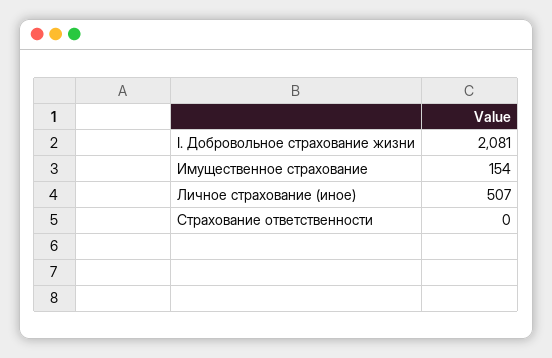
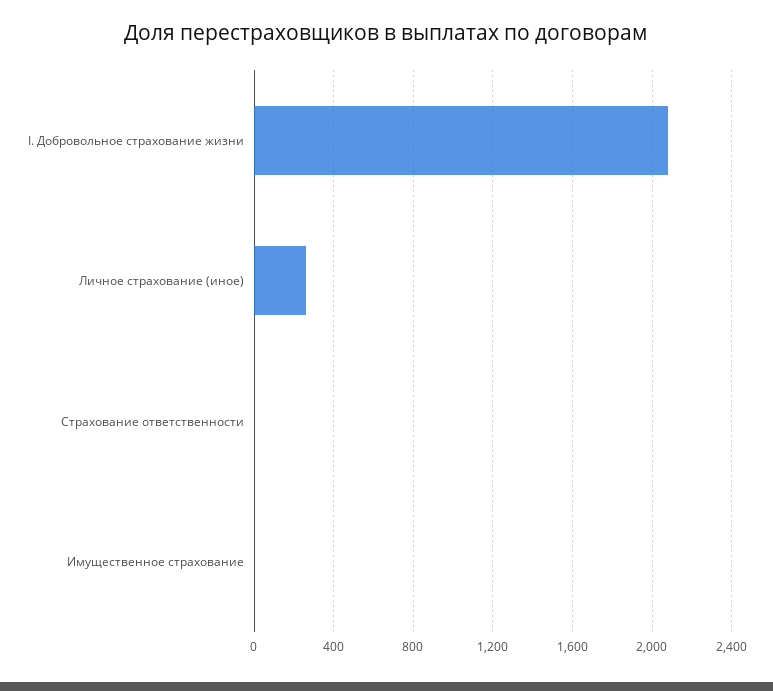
Имущественное страхование: 154 -> 0
Личное страхование (иное): 507 -> 250

